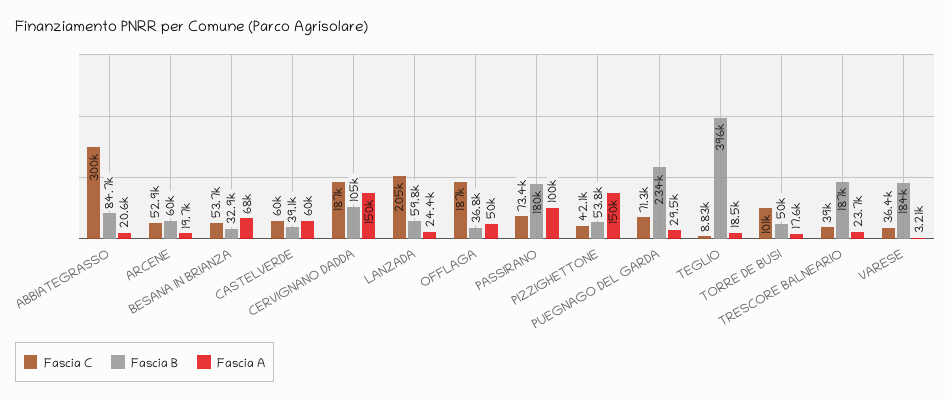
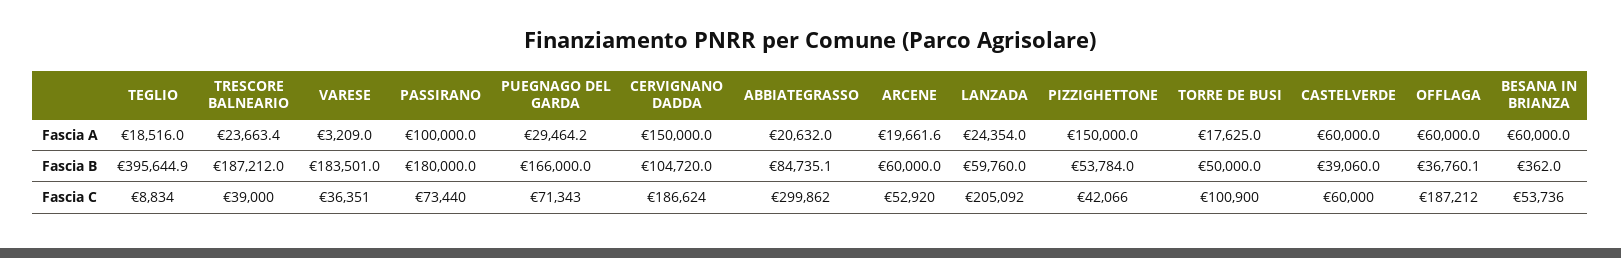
Fascia B, BESANA IN BRIANZA: 32900 -> 362
Fascia A, BESANA IN BRIANZA: 68000 -> 60000
Fascia A, OFFLAGA: 50000 -> 60000
Fascia B, PUEGNAGO DEL GARDA: 234000 -> 166000

